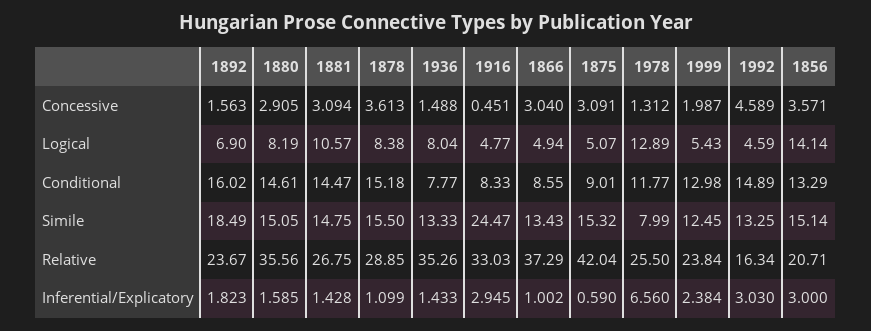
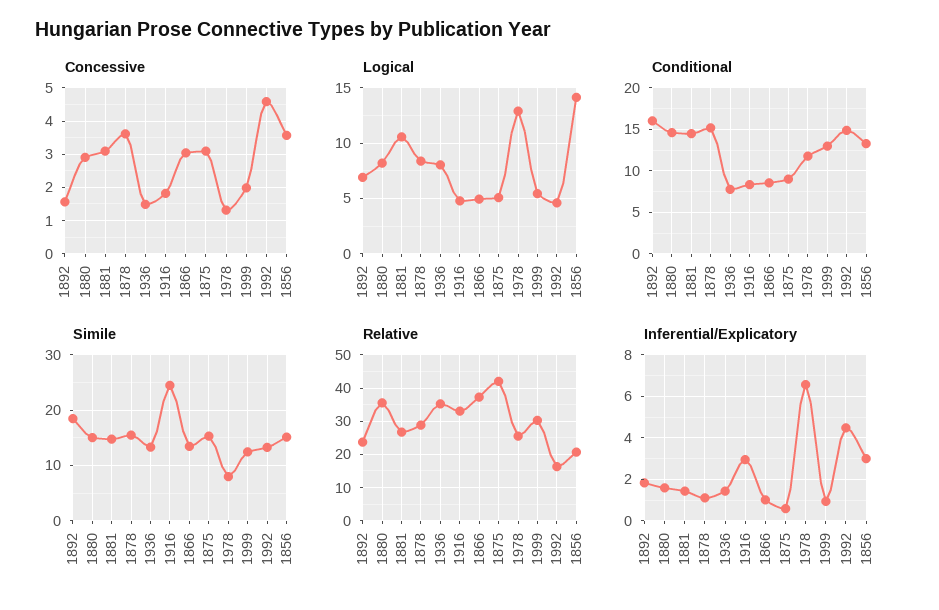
Concessive, 1916: 0.451 -> 1.8
Relative, 1999: 23.84 -> 30
Inferential/Explicatory, 1999: 2.384 -> 1
Inferential/Explicatory, 1992: 3.03 -> 4.5

